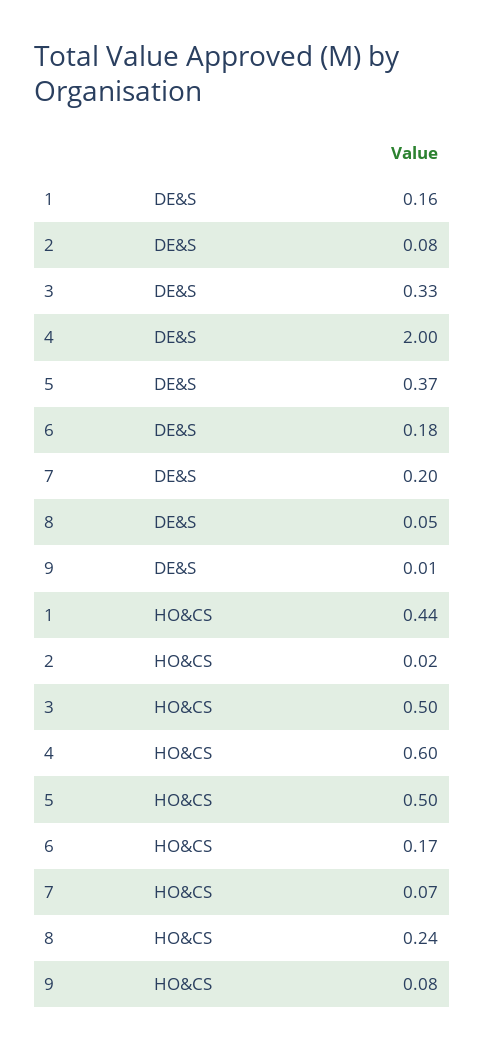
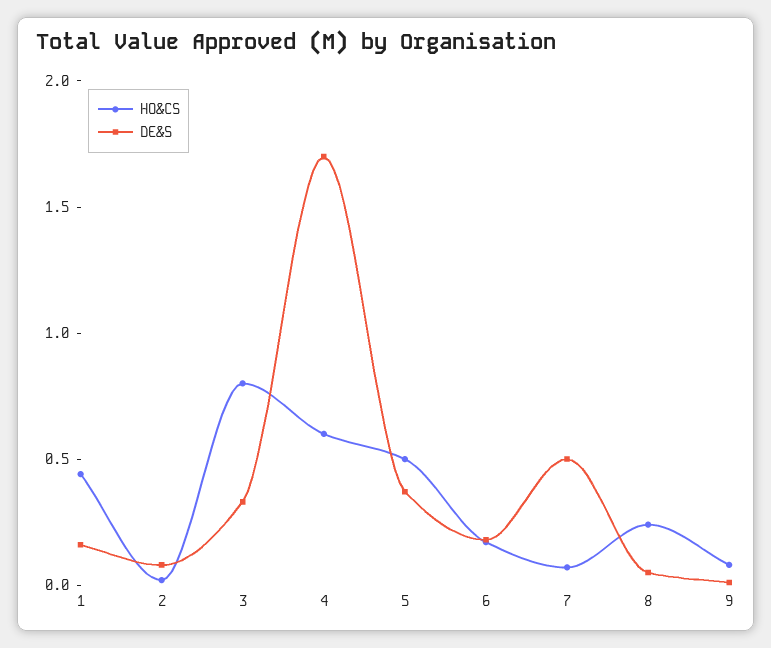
DE&S, 4: 2 -> 1.7
DE&S, 7: 0.2 -> 0.5
HO&CS, 3: 0.5 -> 0.8

